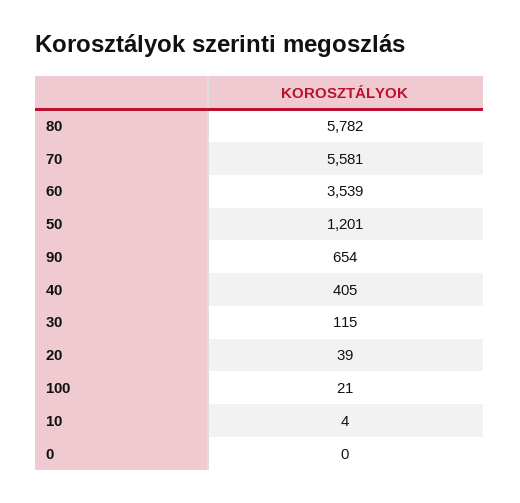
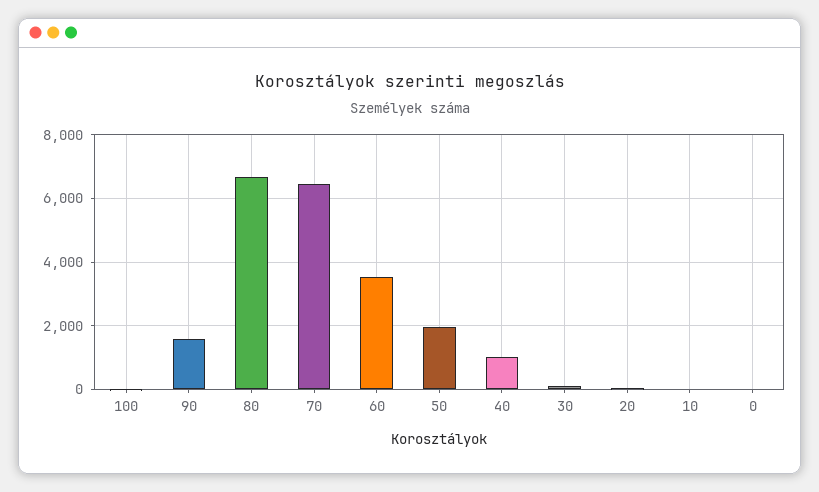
80: 5782 -> 6600
70: 5581 -> 6400
50: 1201 -> 2000
90: 654 -> 1600
40: 405 -> 1000

